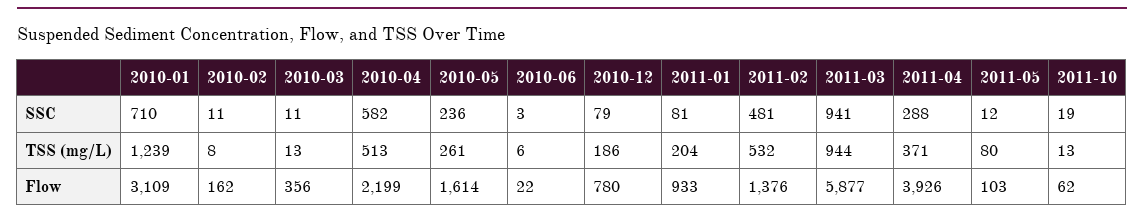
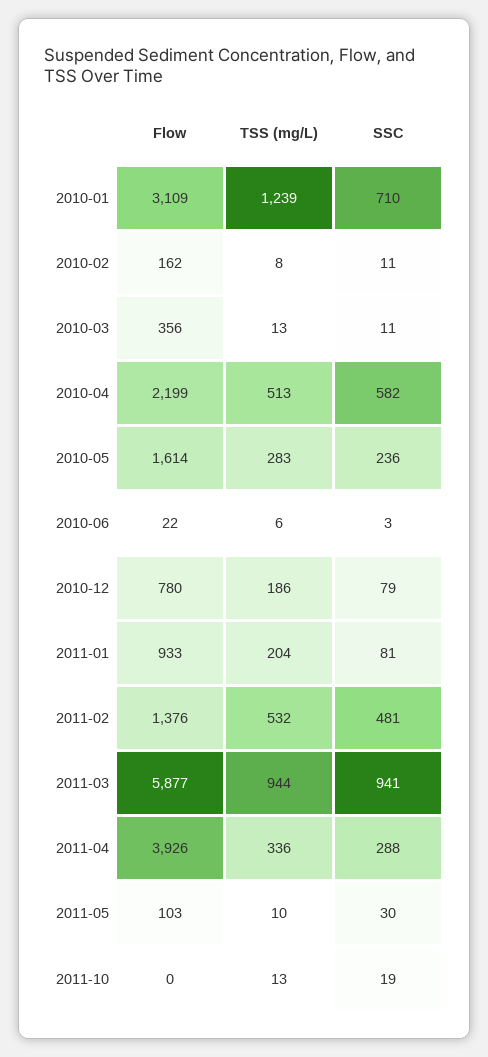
2011-05, SSC: 12 -> 30
2010-05, TSS (mg/L): 261 -> 283
2011-04, TSS (mg/L): 371 -> 336
2011-05, TSS (mg/L): 80 -> 10
2011-10, Flow: 62 -> 0

